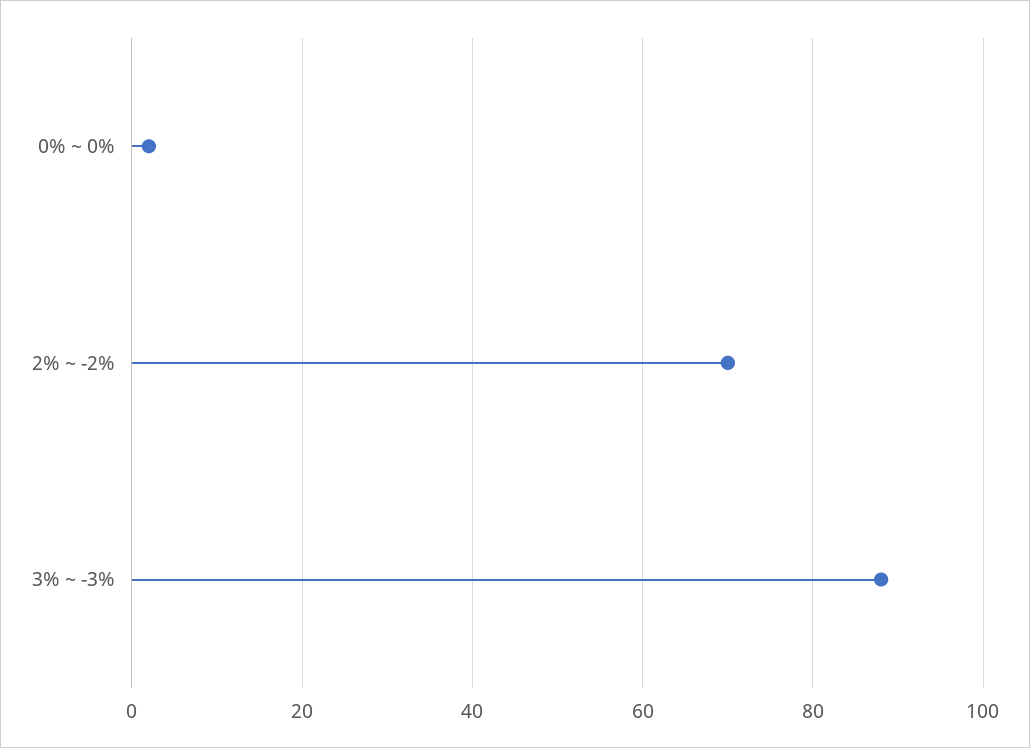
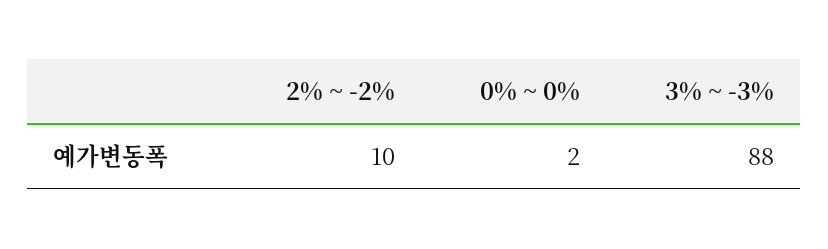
2% ~ -2%: 70 -> 10

